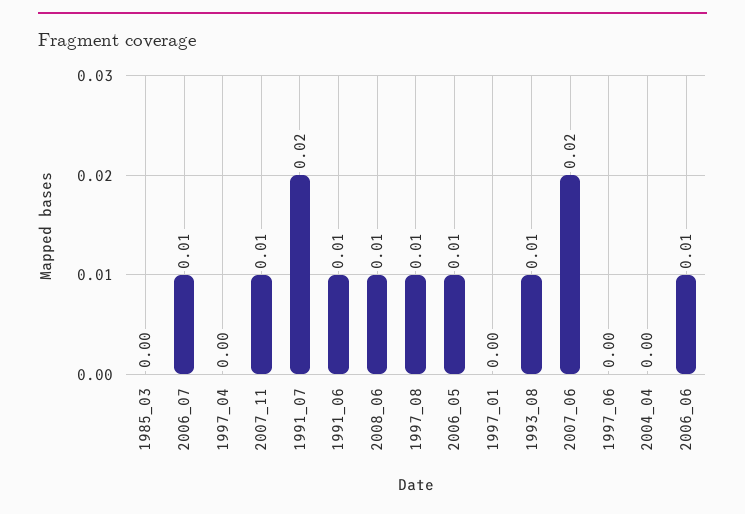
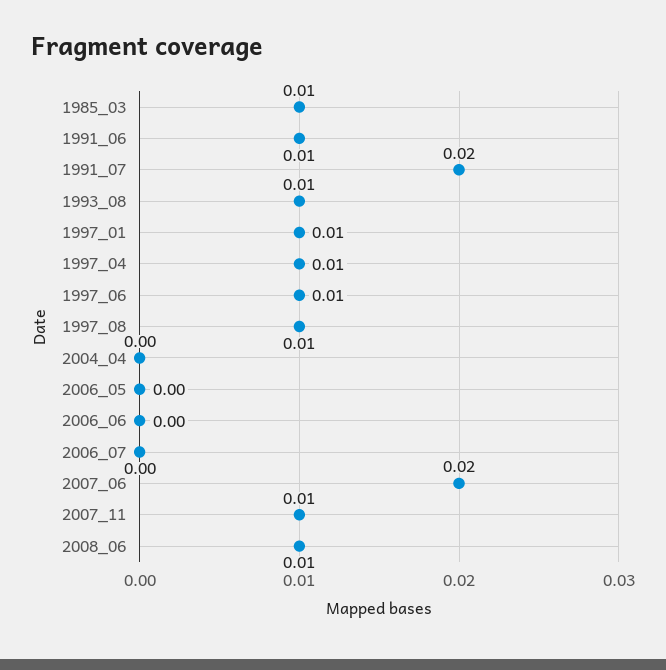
1985_03: 0 -> 0.01
2006_07: 0.01 -> 0
1997_04: 0 -> 0.01
2006_05: 0.01 -> 0
1997_01: 0 -> 0.01
1997_06: 0 -> 0.01
2006_06: 0.01 -> 0

